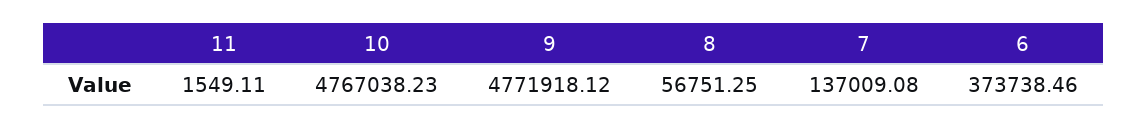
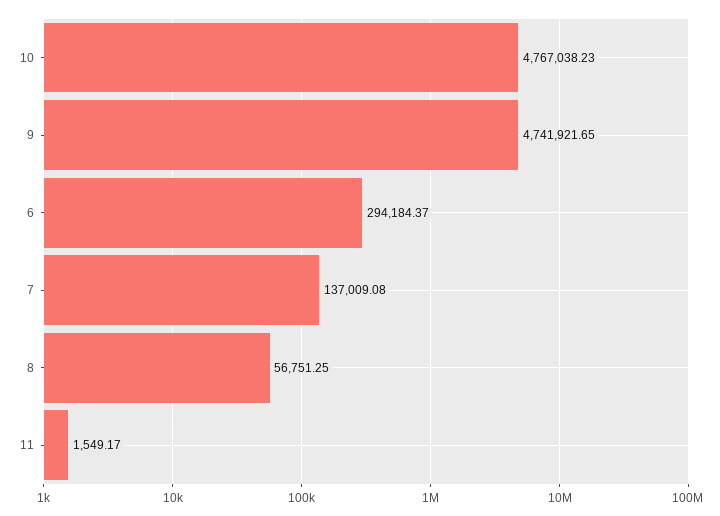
11: 1549.11 -> 1549.17
9: 4771918.12 -> 4741921.65
6: 373738.46 -> 294184.37

